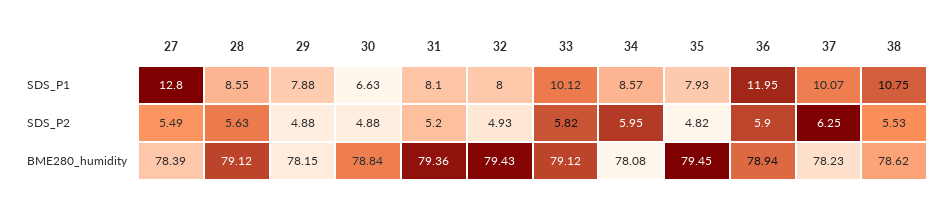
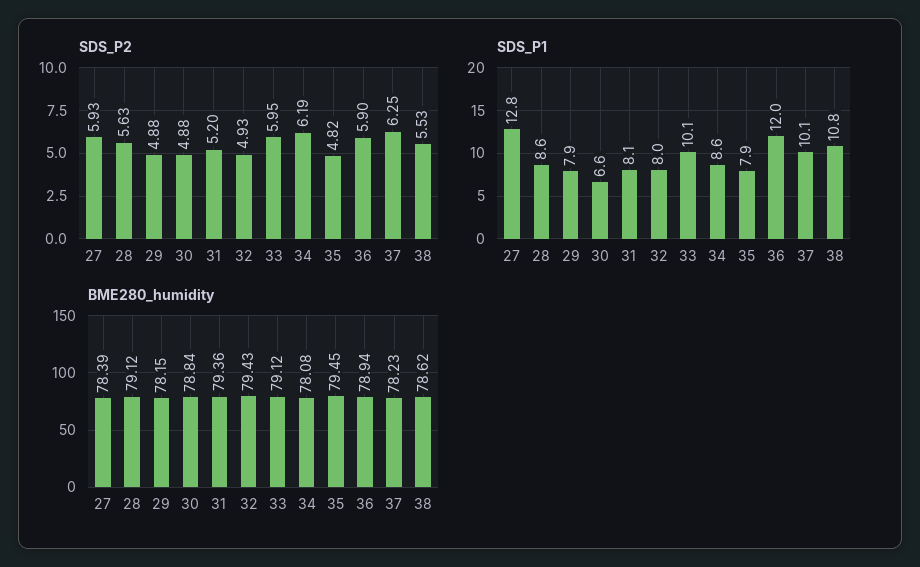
SDS_P2, 27: 5.49 -> 5.93
SDS_P2, 33: 5.82 -> 5.95
SDS_P2, 34: 5.95 -> 6.19

